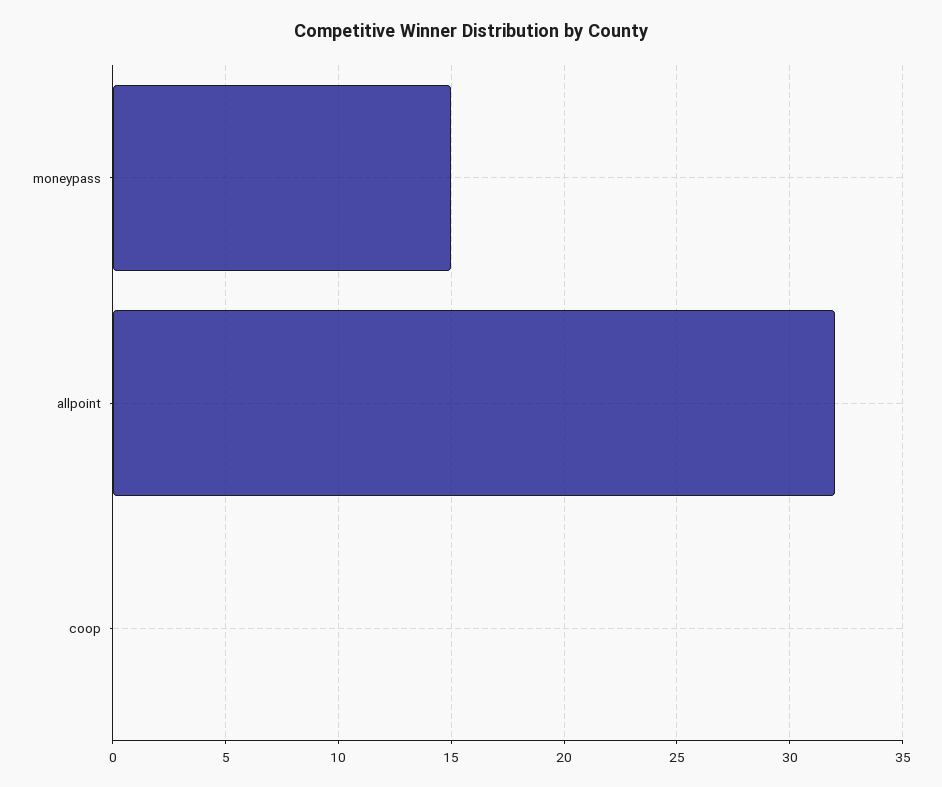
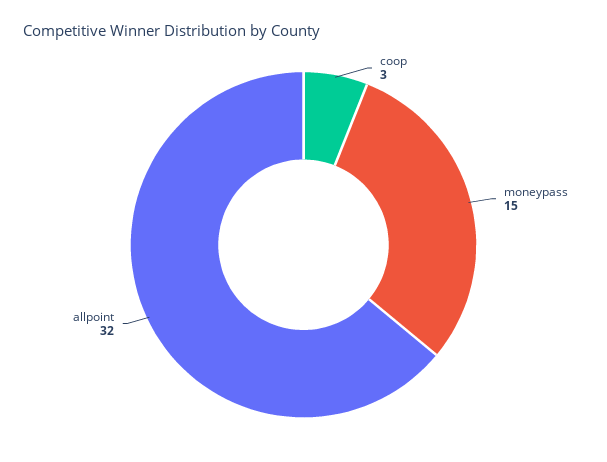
coop: 0 -> 3

